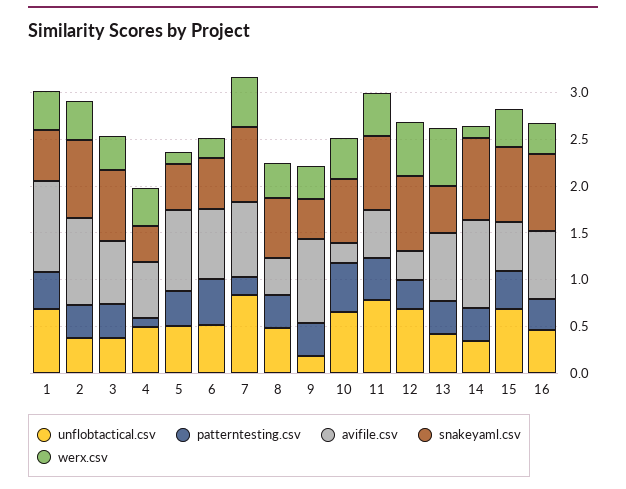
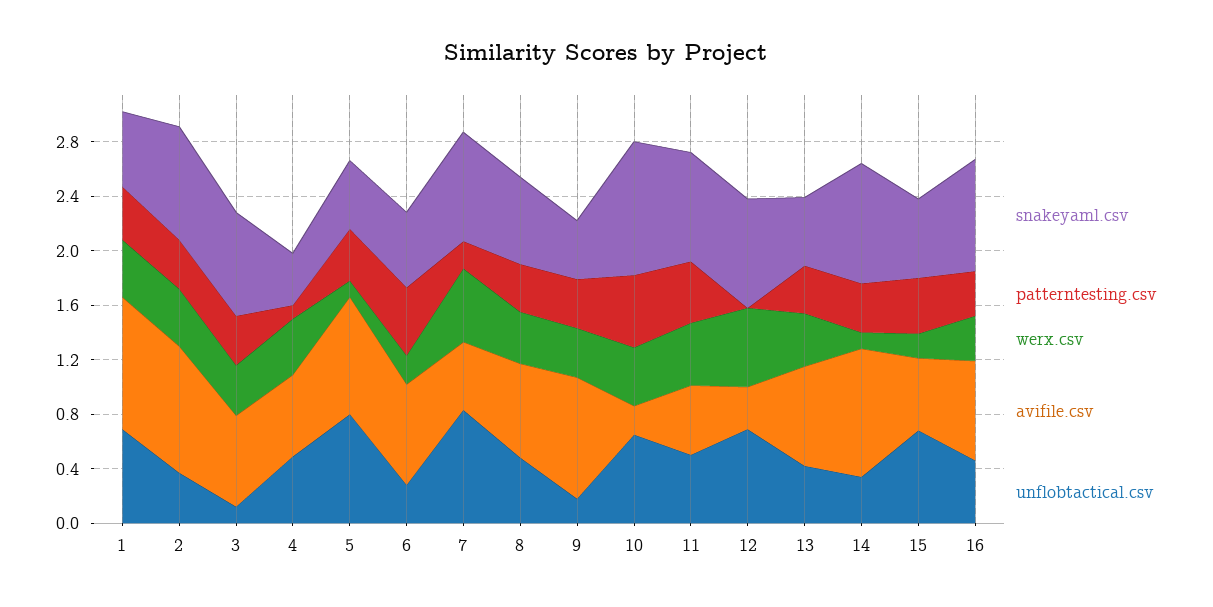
unflobtactical.csv, 3: 0.4 -> 0.1
unflobtactical.csv, 5: 0.5 -> 0.8
unflobtactical.csv, 6: 0.5 -> 0.3
avifile.csv, 7: 0.8 -> 0.5
avifile.csv, 8: 0.4 -> 0.7
snakeyaml.csv, 10: 0.7 -> 1
unflobtactical.csv, 11: 0.8 -> 0.5
patterntesting.csv, 12: 0.3 -> 0
werx.csv, 13: 0.6 -> 0.4
snakeyaml.csv, 15: 0.8 -> 0.6
werx.csv, 15: 0.4 -> 0.2

